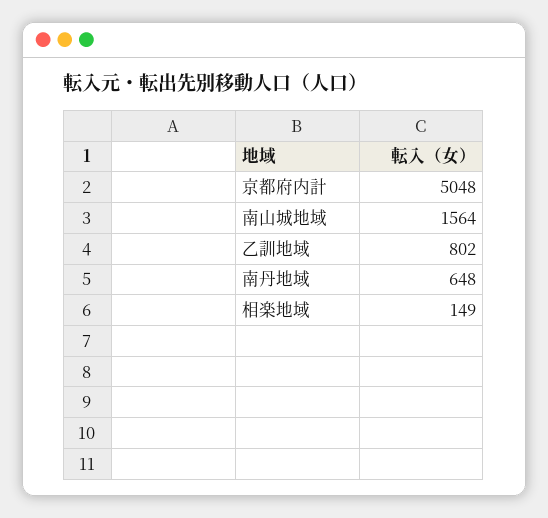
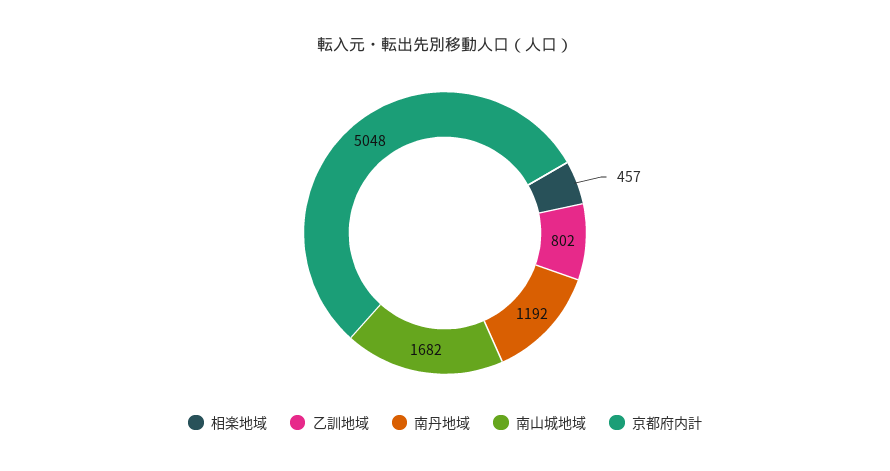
南山城地域: 1564 -> 1682
南丹地域: 648 -> 1192
相楽地域: 149 -> 457

